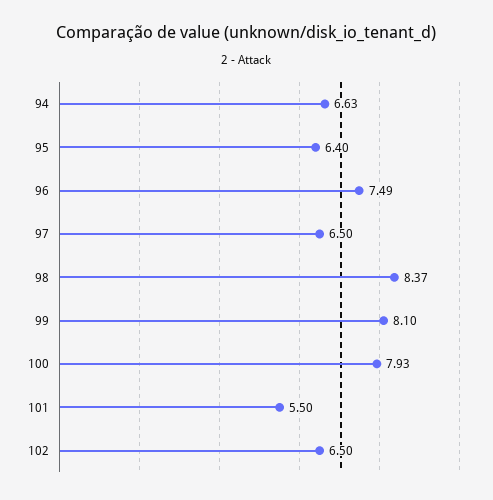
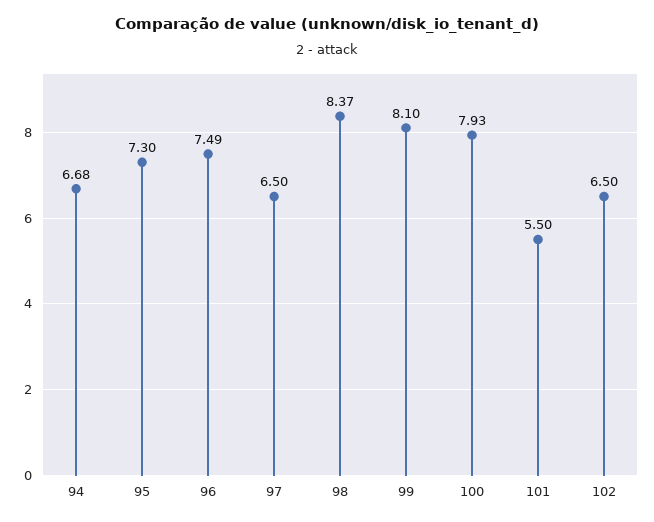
94: 6.63 -> 6.68
95: 6.4 -> 7.3

